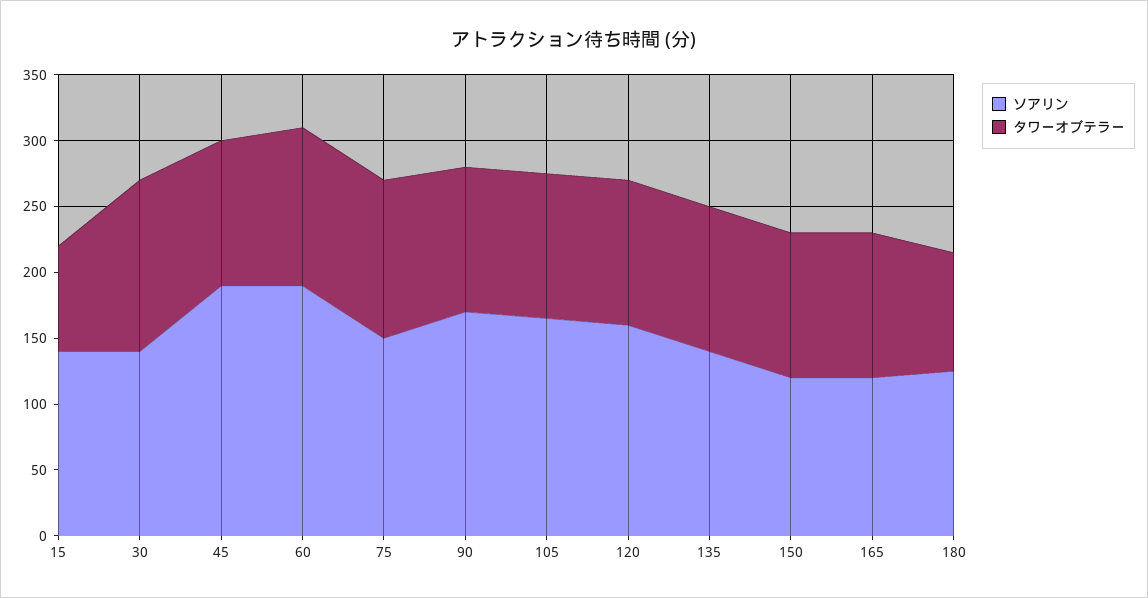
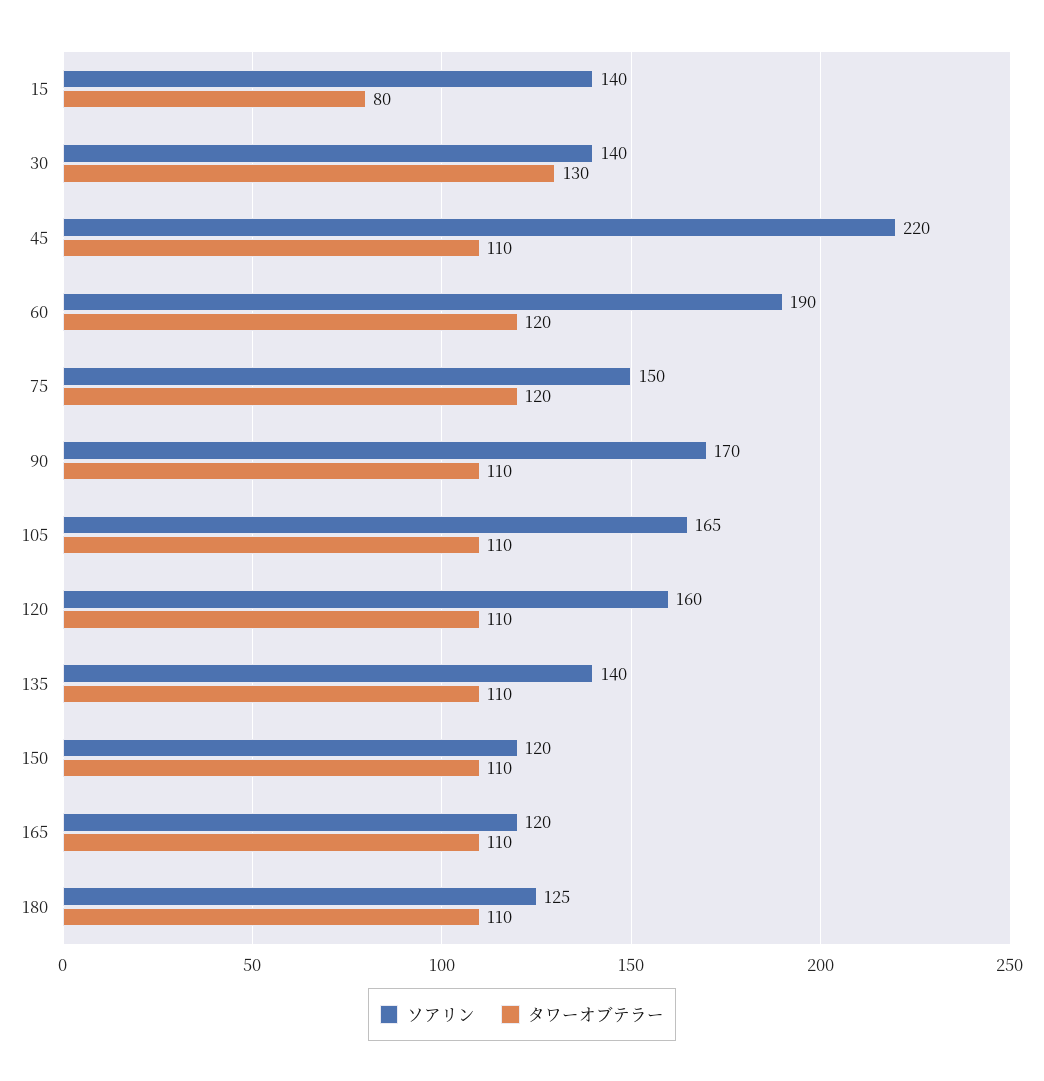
ソアリン, 45: 190 -> 220
タワーオブテラー, 180: 90 -> 110

